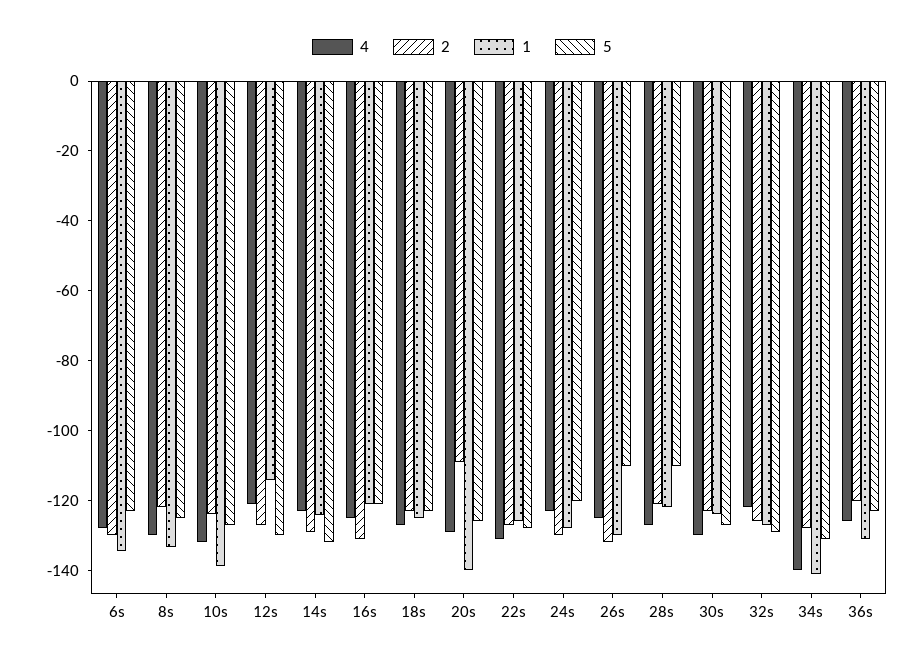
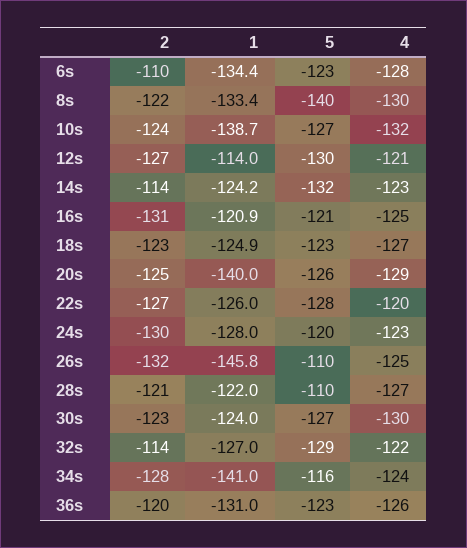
2, 6s: -130 -> -110
5, 8s: -125 -> -140
2, 14s: -130 -> -114
2, 20s: -110 -> -125
4, 22s: -130 -> -120
1, 26s: -130 -> -145.8
2, 32s: -125 -> -114
4, 34s: -140 -> -124
5, 34s: -130 -> -116

